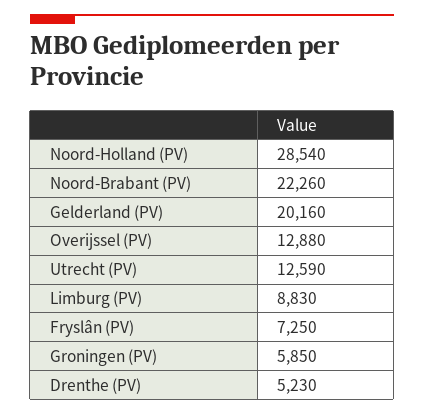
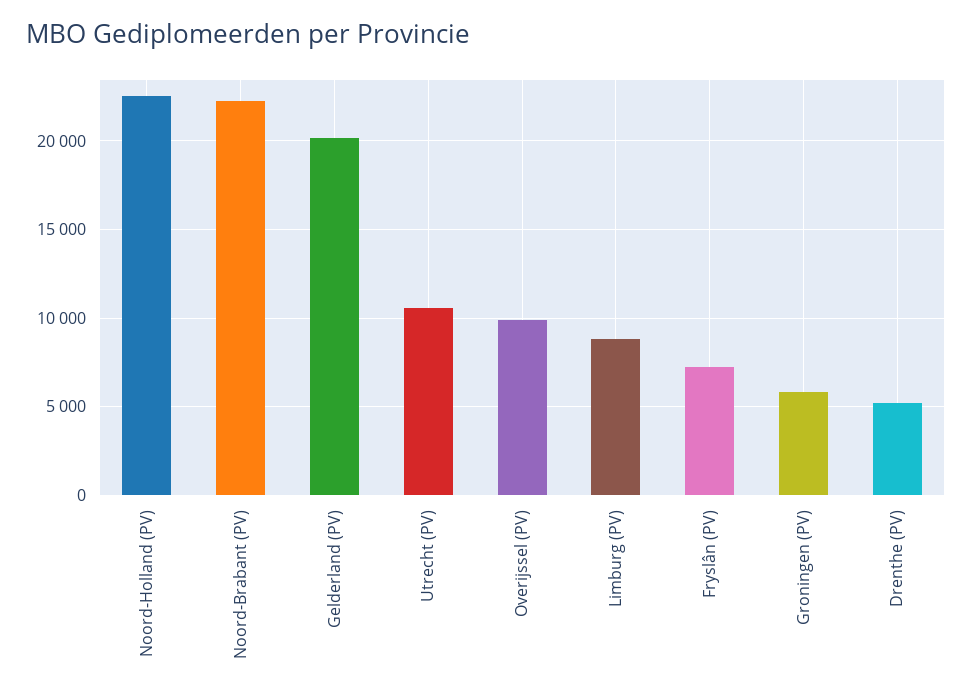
Noord-Holland (PV): 28540 -> 22500
Overijssel (PV): 12880 -> 10000
Utrecht (PV): 12590 -> 10500

